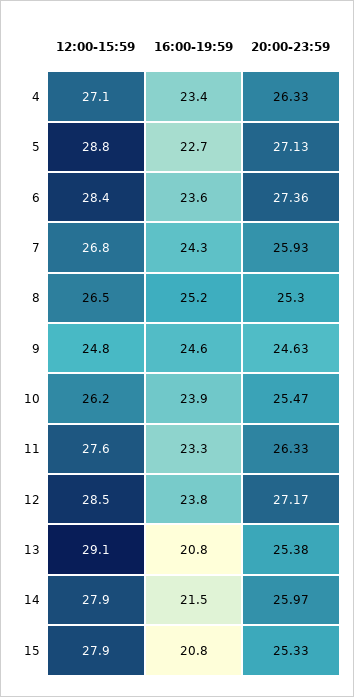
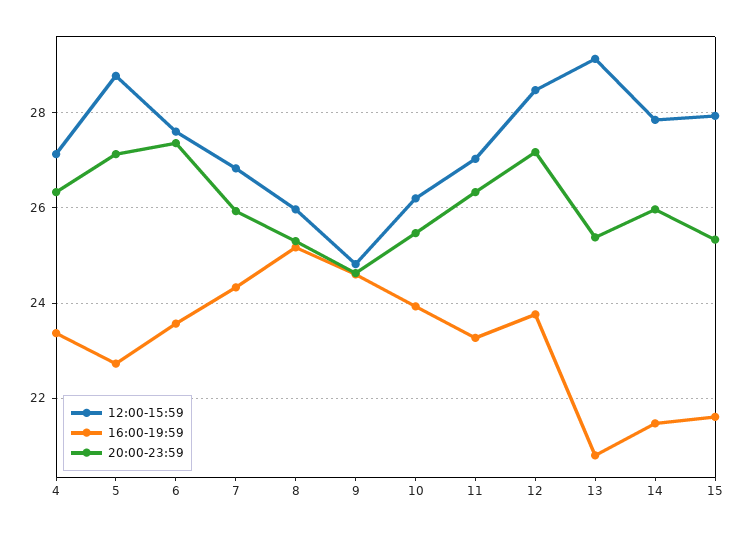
12:00-15:59, 6: 28.4 -> 27.6
12:00-15:59, 8: 26.5 -> 26
12:00-15:59, 11: 27.6 -> 27
16:00-19:59, 15: 20.8 -> 21.6

